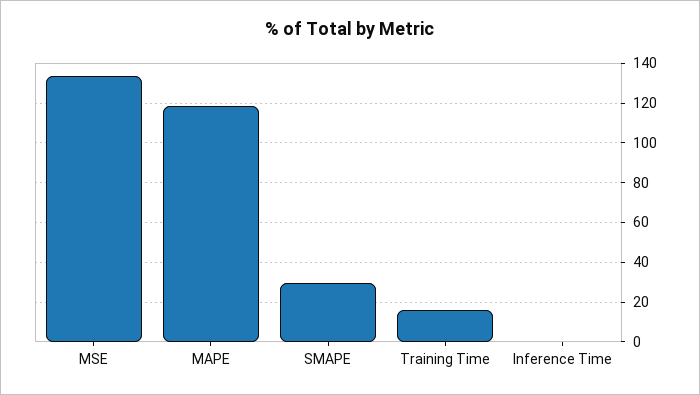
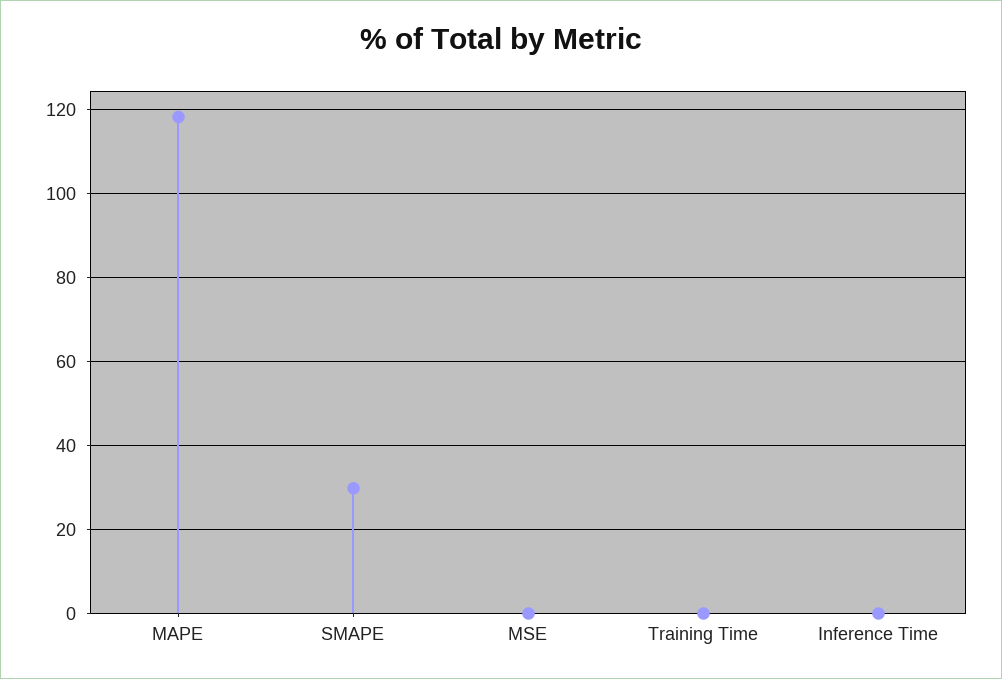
MSE: 135 -> 0
Training Time: 15 -> 0

